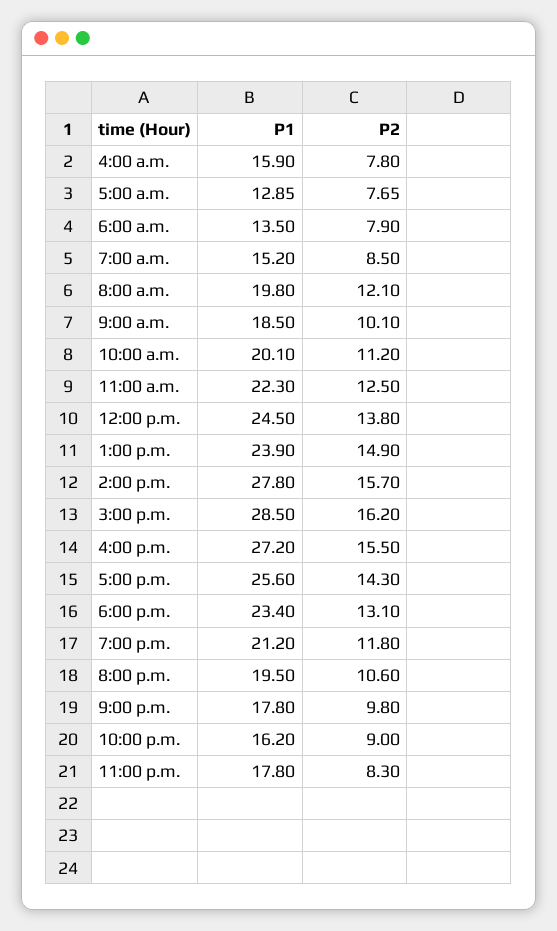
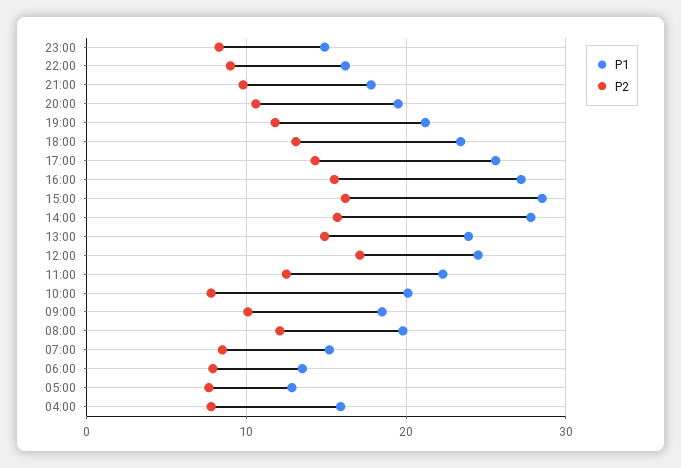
P2, 10:00 a.m.: 11.2 -> 8
P2, 12:00 p.m.: 13.8 -> 17
P1, 11:00 p.m.: 17.8 -> 15

